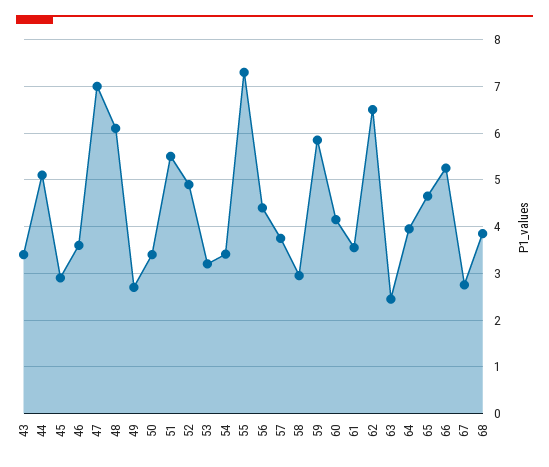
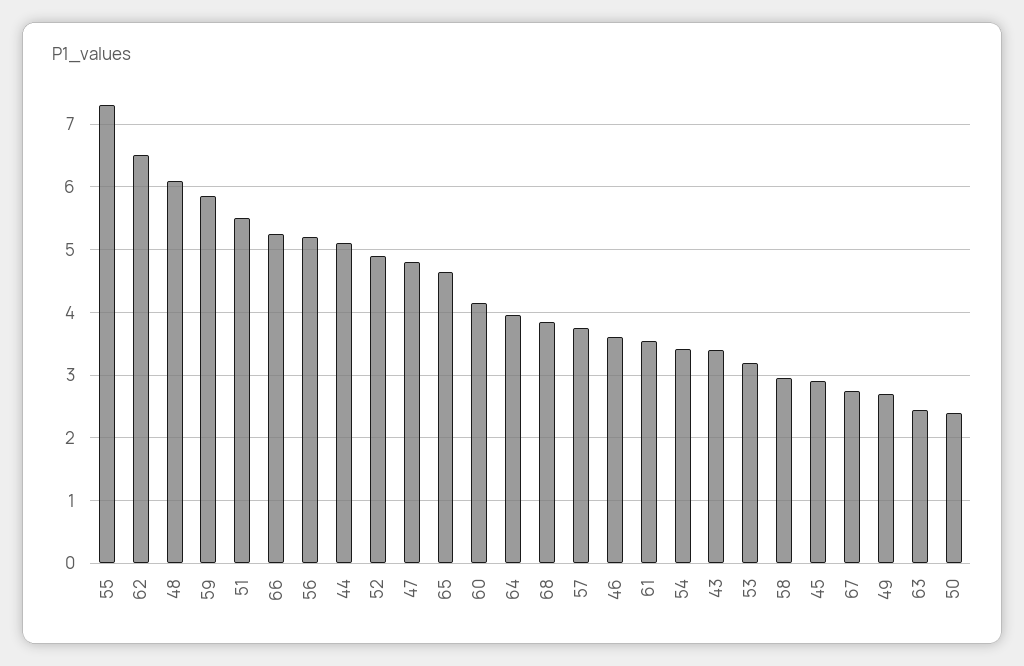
47: 7 -> 4.8
50: 3.4 -> 2.4
56: 4.4 -> 5.2

